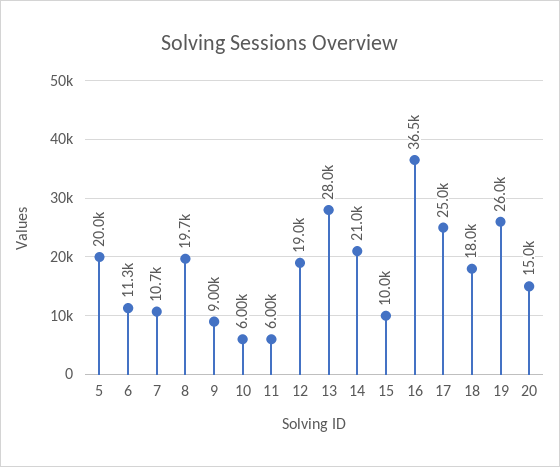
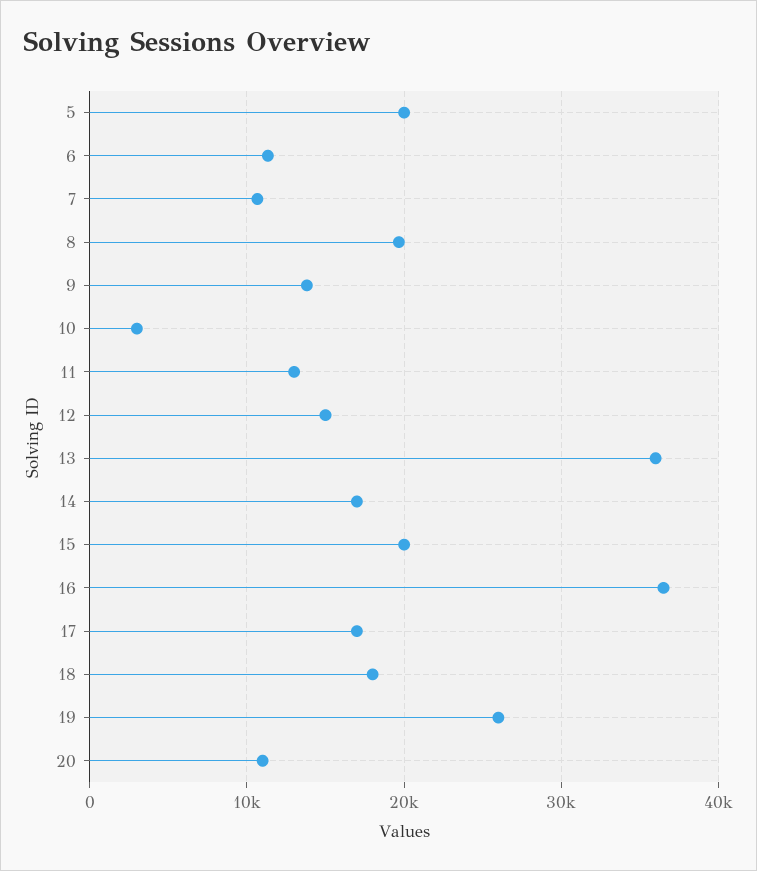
9: 9000 -> 14000
10: 6000 -> 3000
11: 6000 -> 13000
12: 19000 -> 15000
13: 28000 -> 36000
14: 21000 -> 17000
15: 10000 -> 20000
17: 25000 -> 17000
20: 15000 -> 11000

